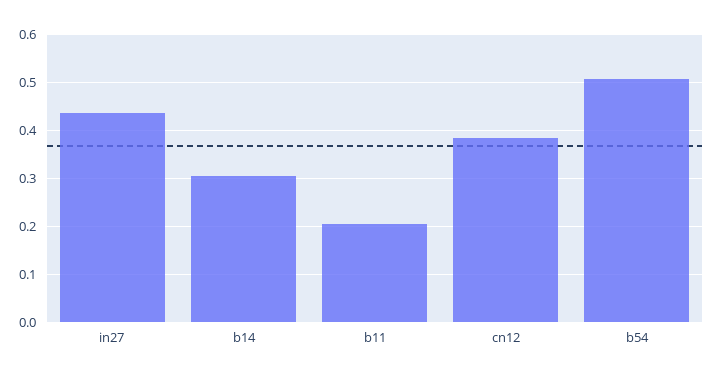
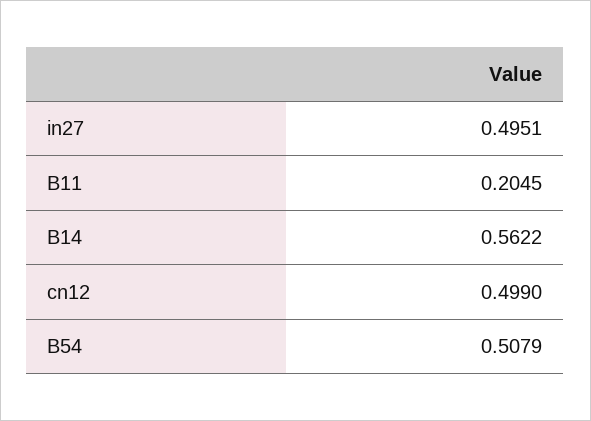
in27: 0.44 -> 0.4951
b14: 0.3 -> 0.5622
cn12: 0.38 -> 0.499

